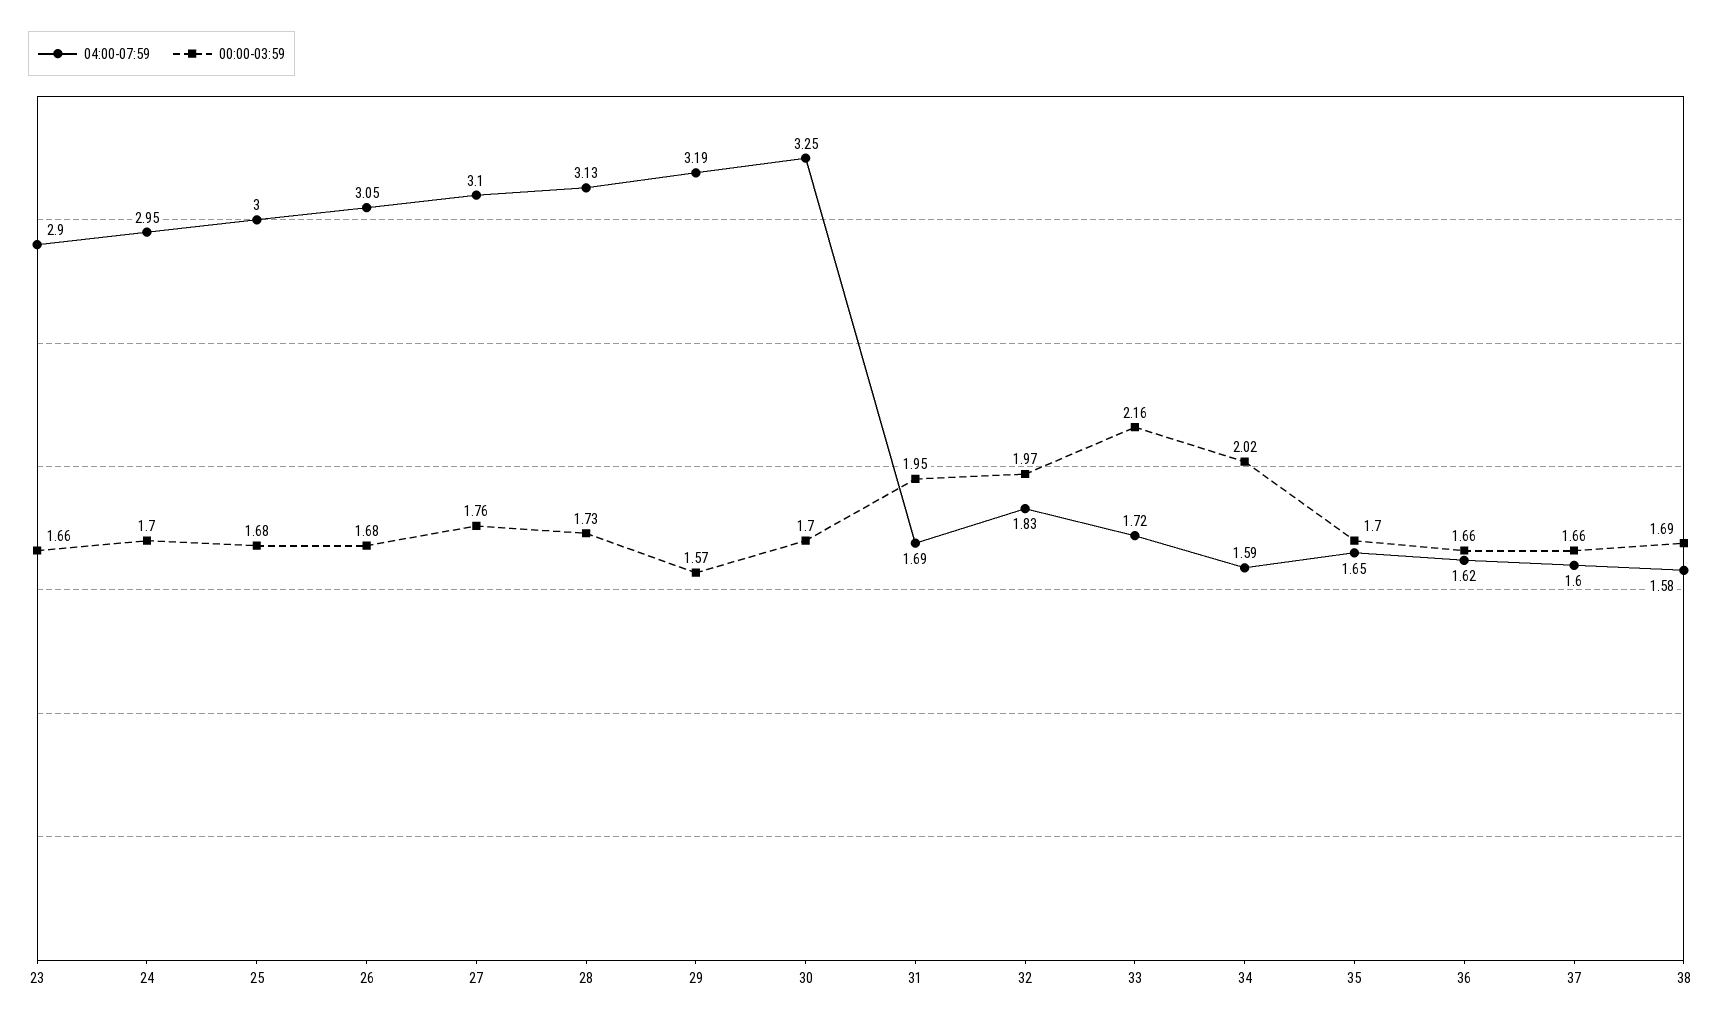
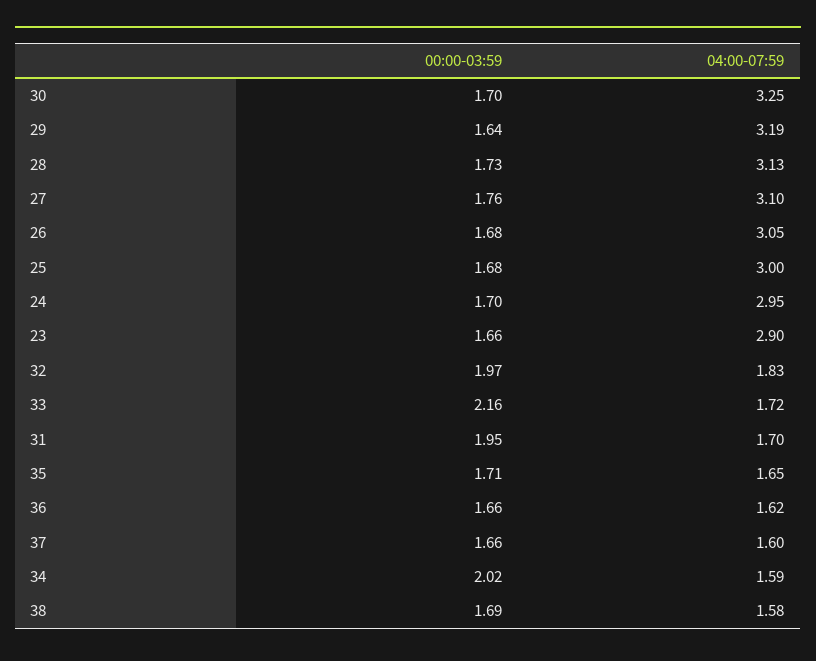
00:00-03:59, 29: 1.57 -> 1.64
04:00-07:59, 31: 1.69 -> 1.7
00:00-03:59, 35: 1.7 -> 1.71

